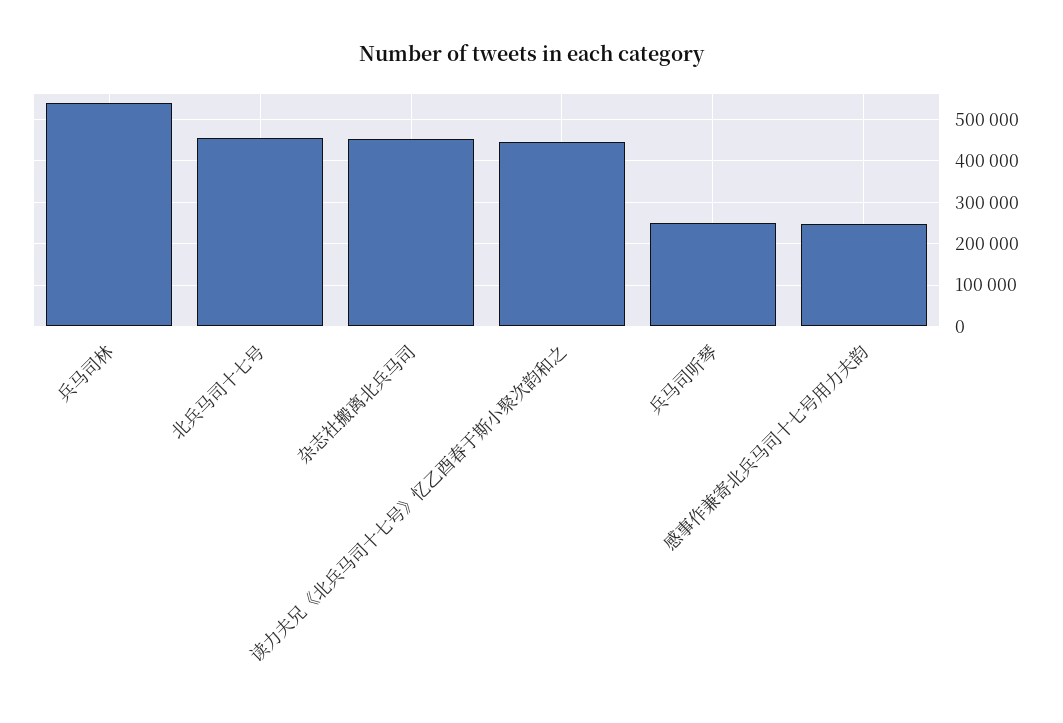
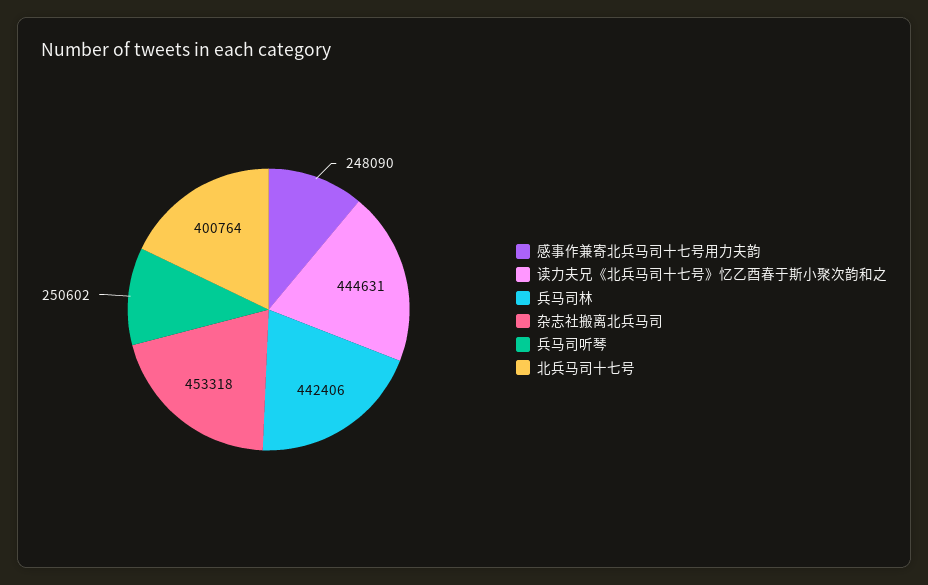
兵马司林: 540000 -> 442406
北兵马司十七号: 460000 -> 400764

